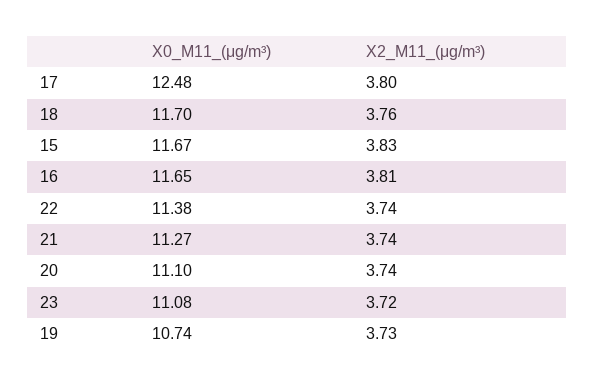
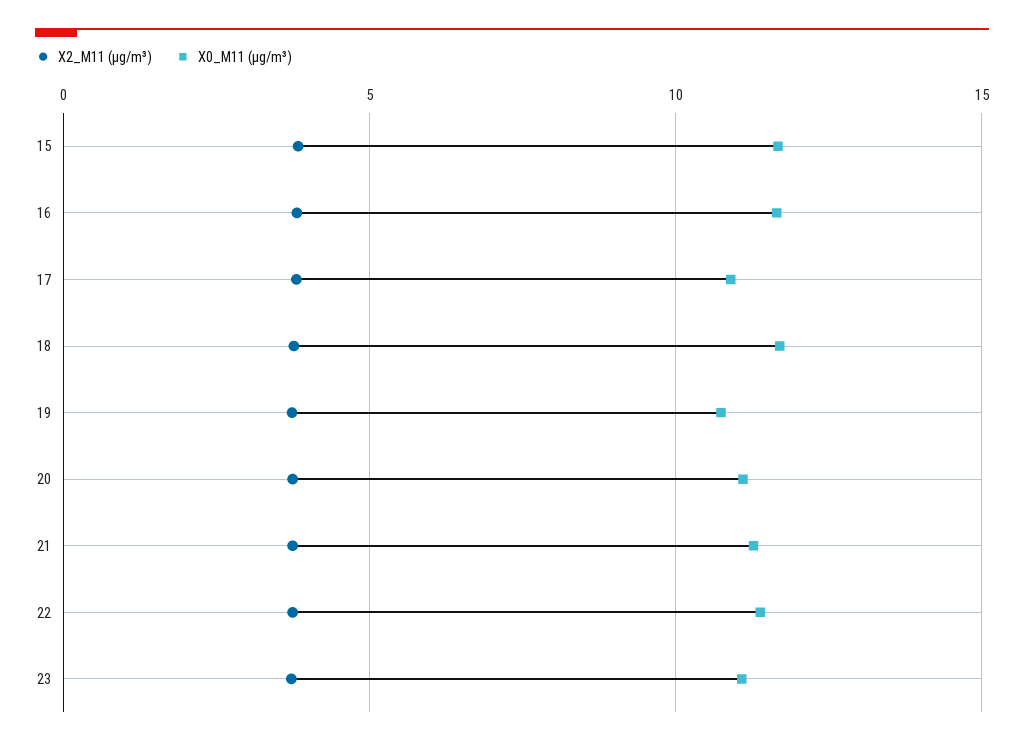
X0_M11_(μg/m³), 17: 12.48 -> 11

